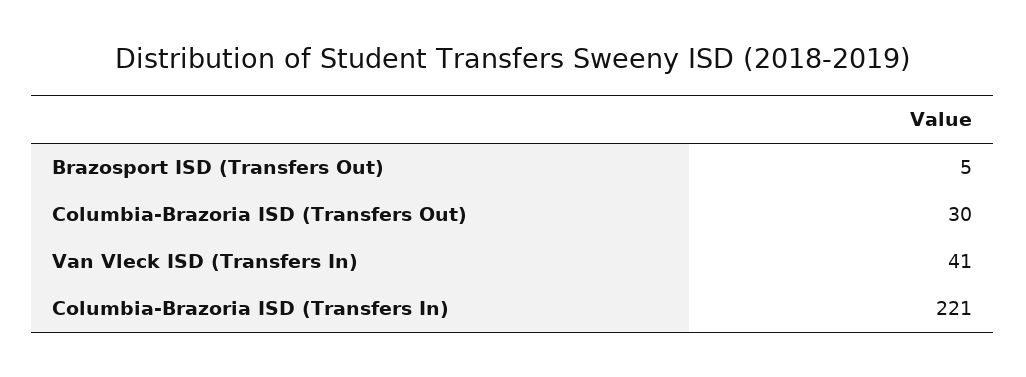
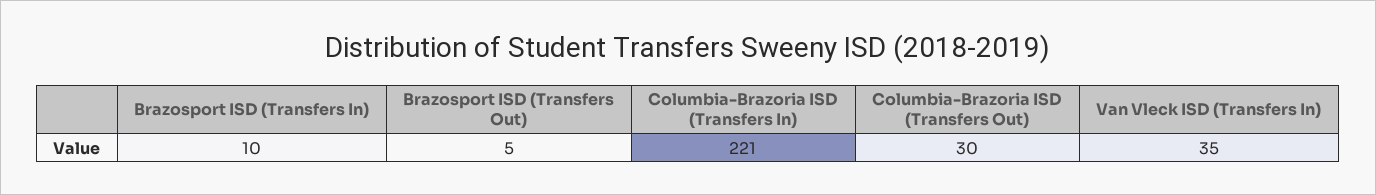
Van Vleck ISD (Transfers In): 41 -> 35
Brazosport ISD (Transfers In): none -> 10

